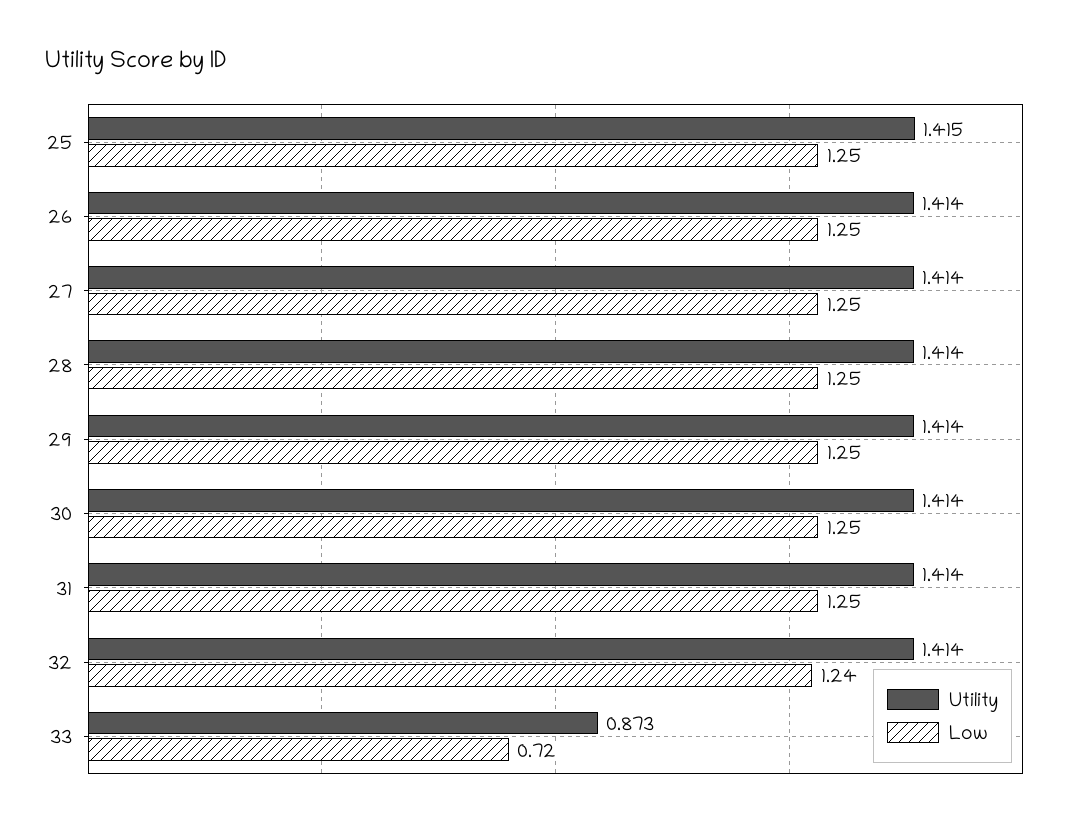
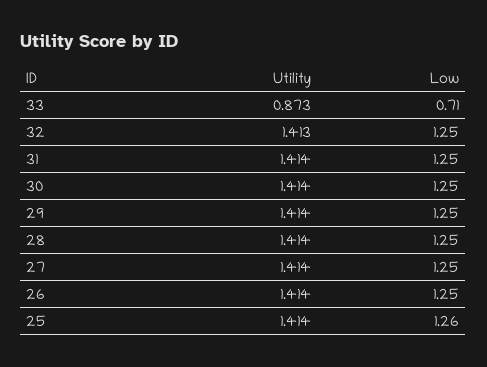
Utility, 25: 1.415 -> 1.414
Low, 25: 1.25 -> 1.26
Utility, 32: 1.414 -> 1.413
Low, 32: 1.24 -> 1.25
Low, 33: 0.72 -> 0.71

